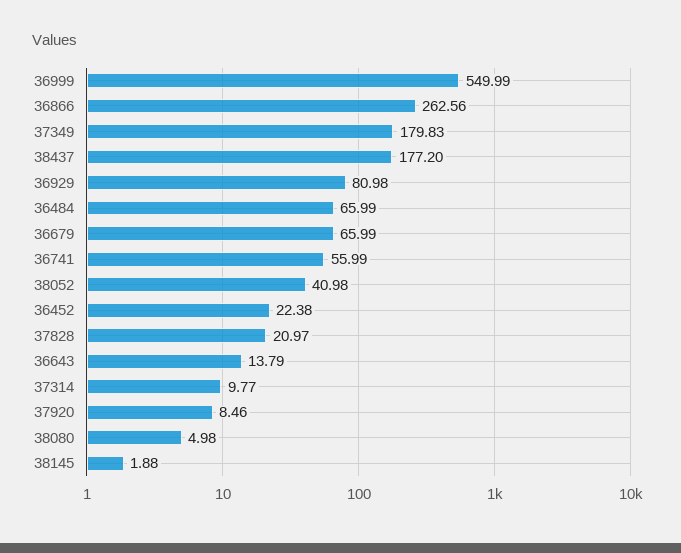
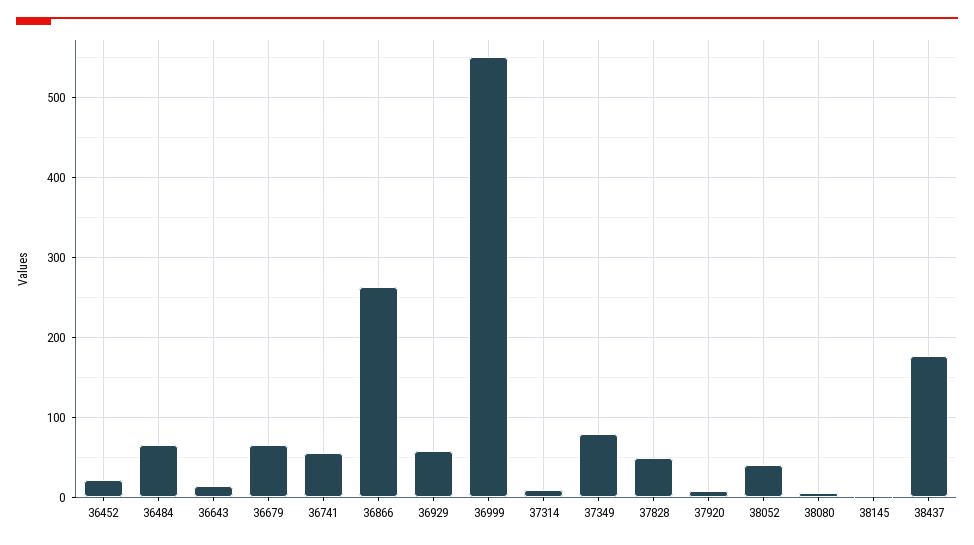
37349: 179.83 -> 80
36929: 80.98 -> 60
37828: 20.97 -> 50

